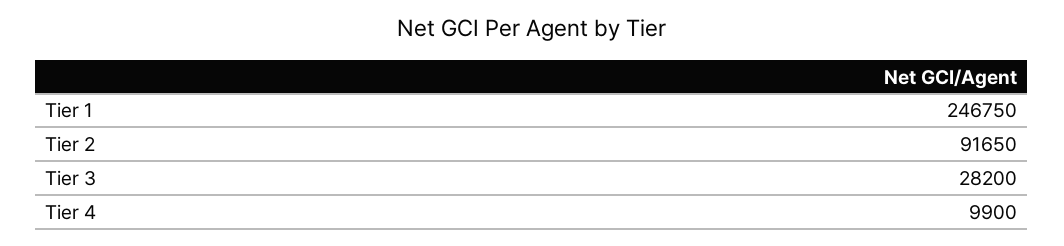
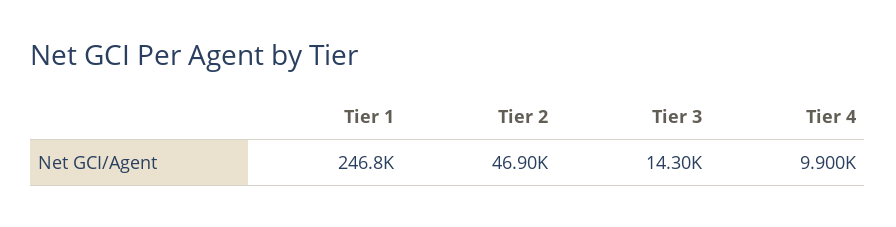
Tier 2: 91650 -> 46900
Tier 3: 28200 -> 14300

